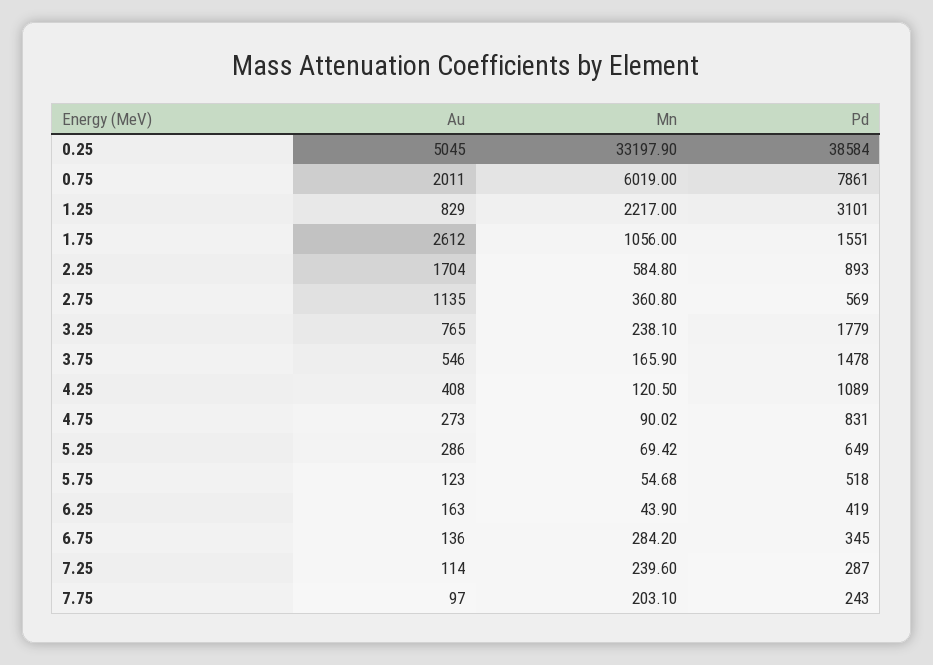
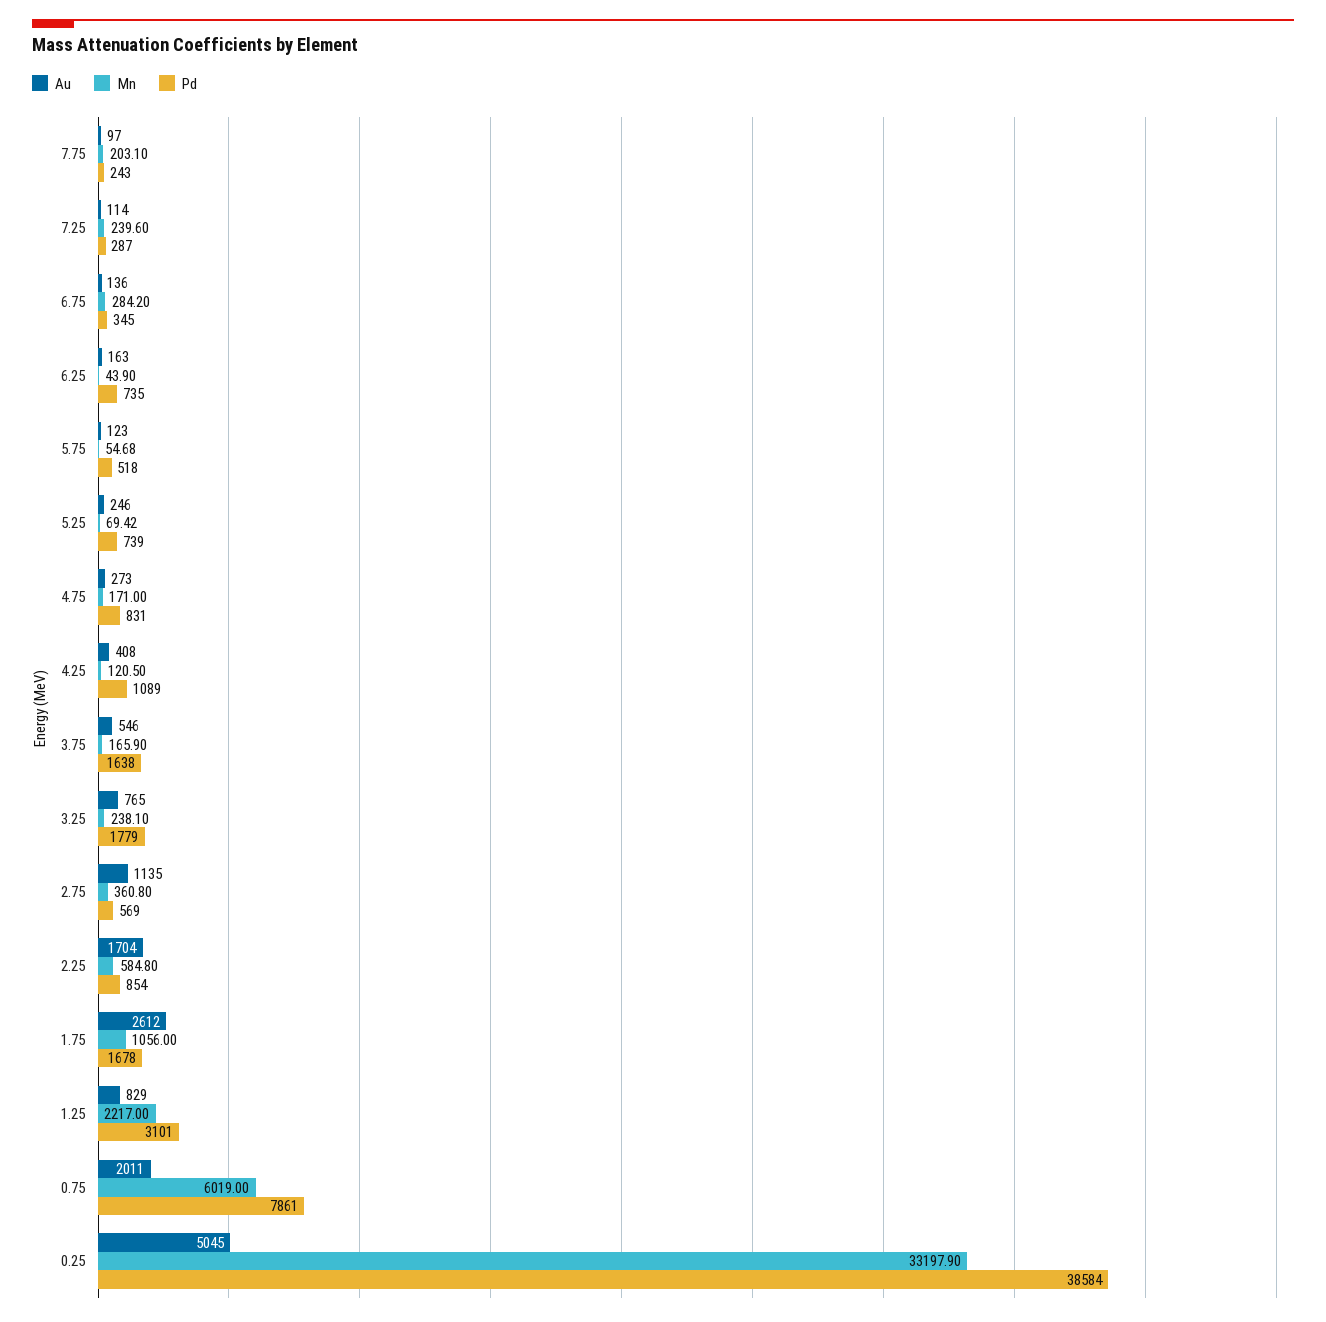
Pd, 1.75: 1551 -> 1678
Pd, 2.25: 893 -> 854
Pd, 3.75: 1478 -> 1638
Mn, 4.75: 90.02 -> 171
Au, 5.25: 286 -> 246
Pd, 5.25: 649 -> 739
Pd, 6.25: 419 -> 735

